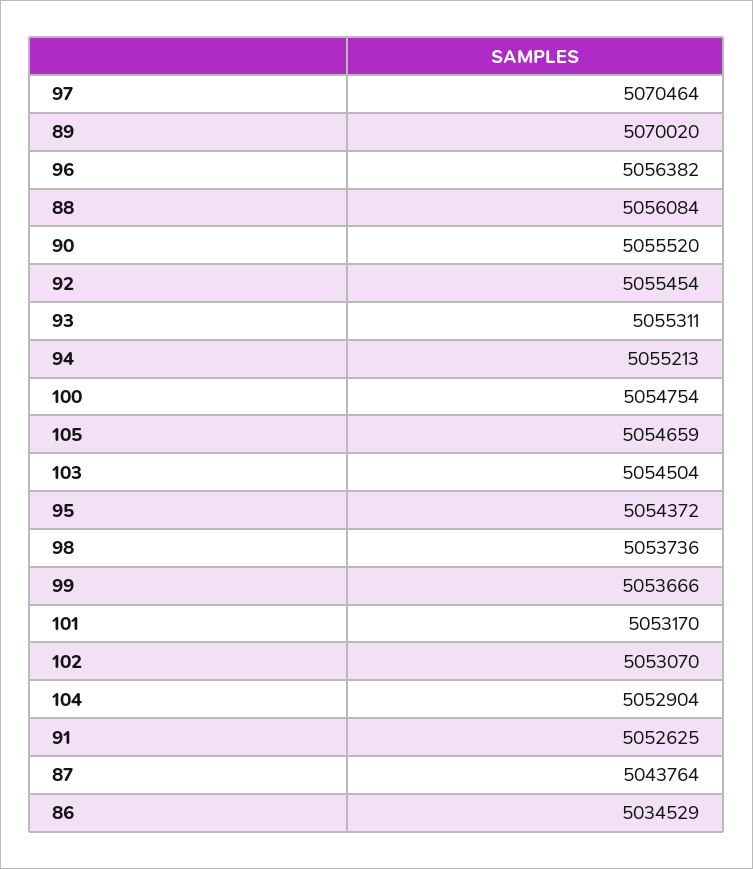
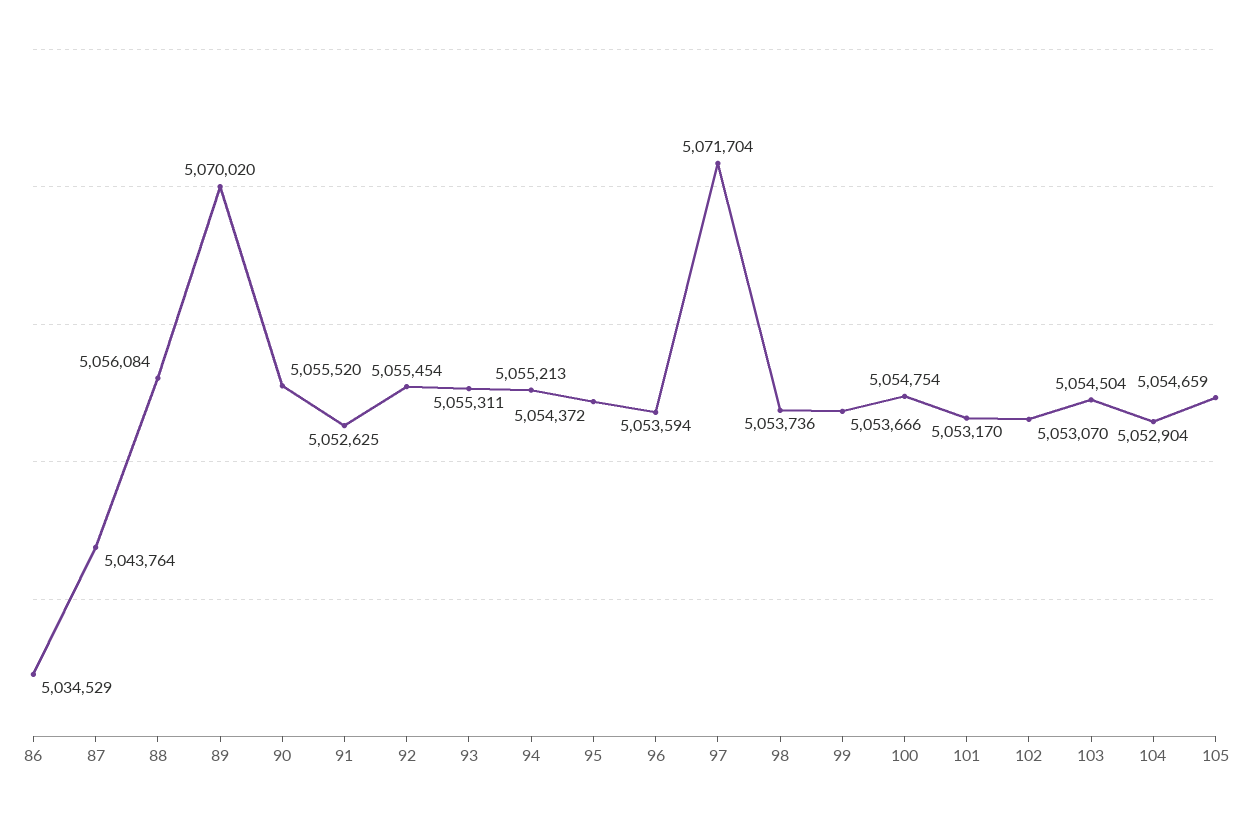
97: 5070464 -> 5071704
96: 5056382 -> 5053594

